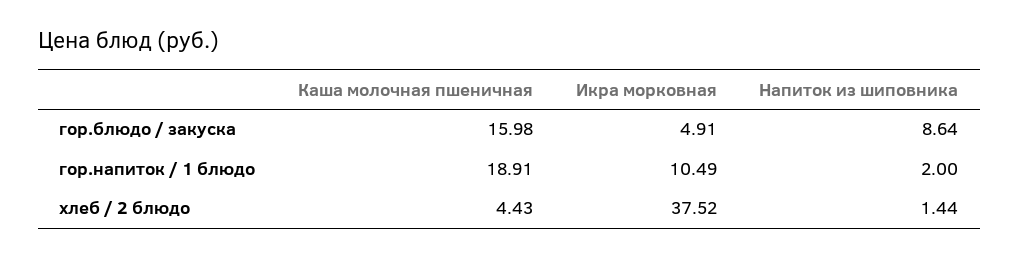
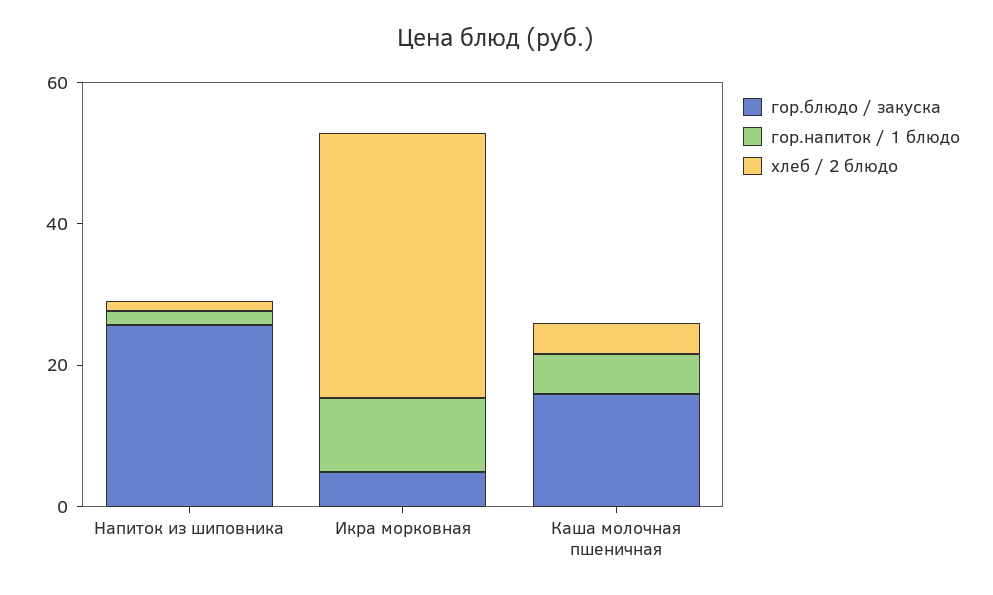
гор.блюдо / закуска, Напиток из шиповника: 8.64 -> 25
гор.напиток / 1 блюдо, Каша молочная пшеничная: 18.91 -> 5

